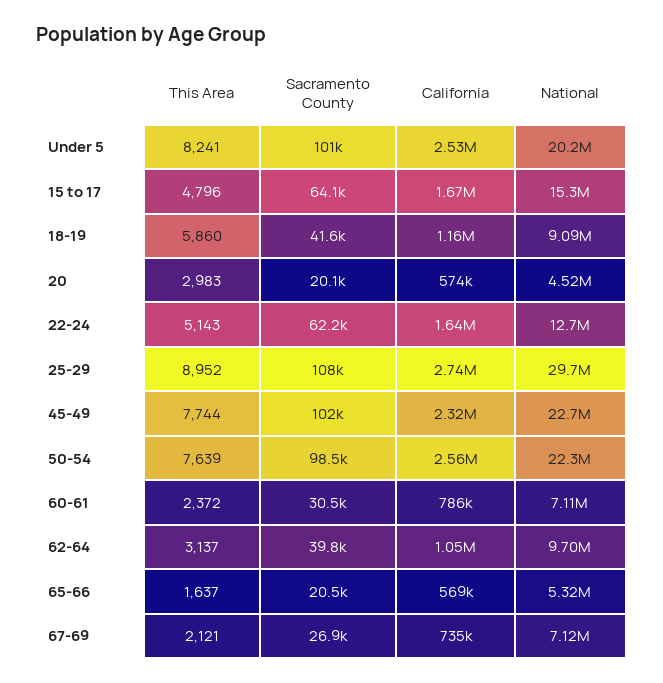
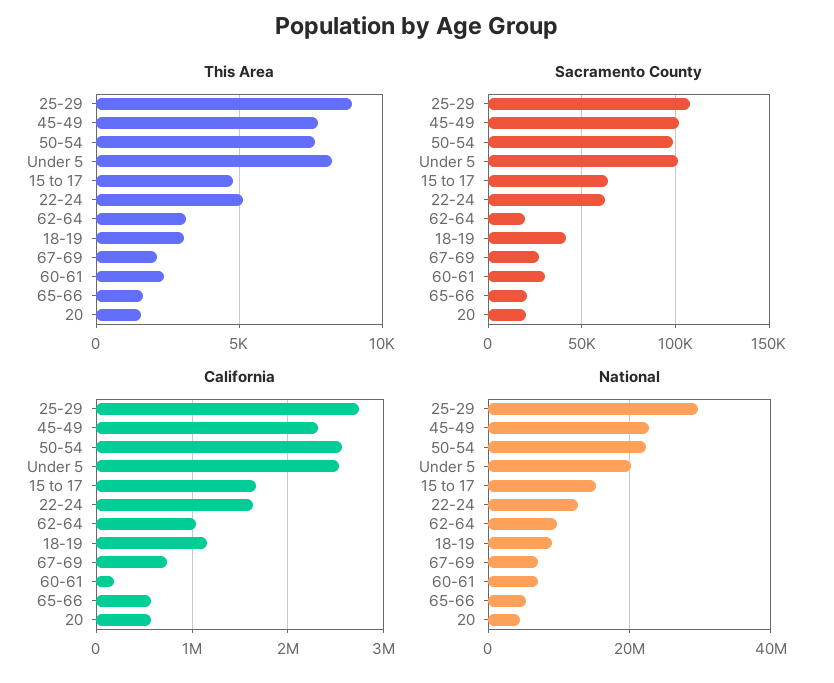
This Area, 18-19: 5860 -> 3000
This Area, 20: 2983 -> 1500
California, 60-61: 786000 -> 200000
Sacramento County, 62-64: 39800 -> 20000

